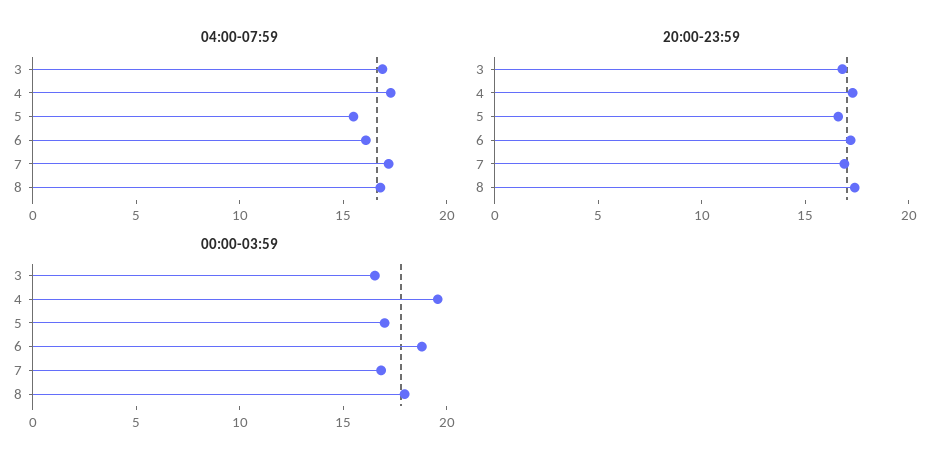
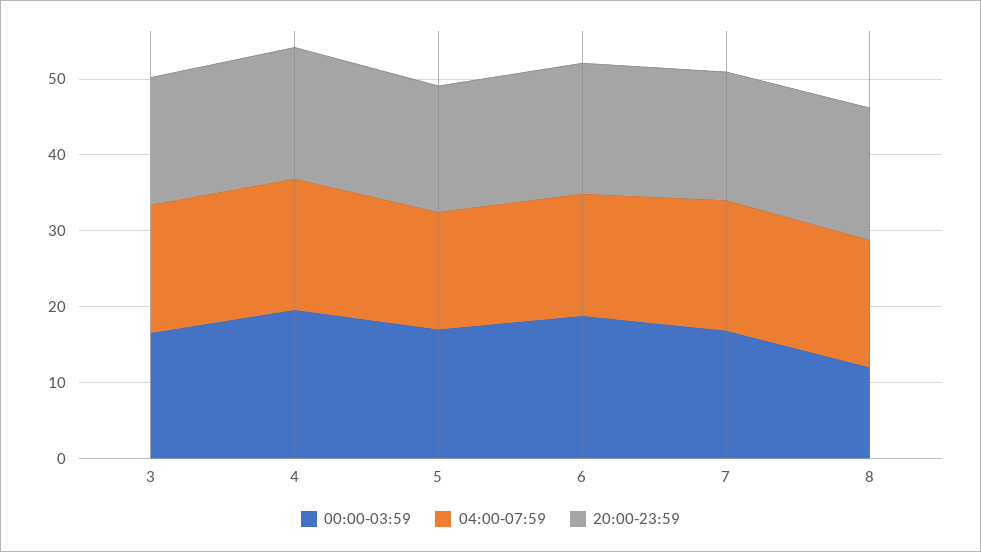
00:00-03:59, 8: 18 -> 12

